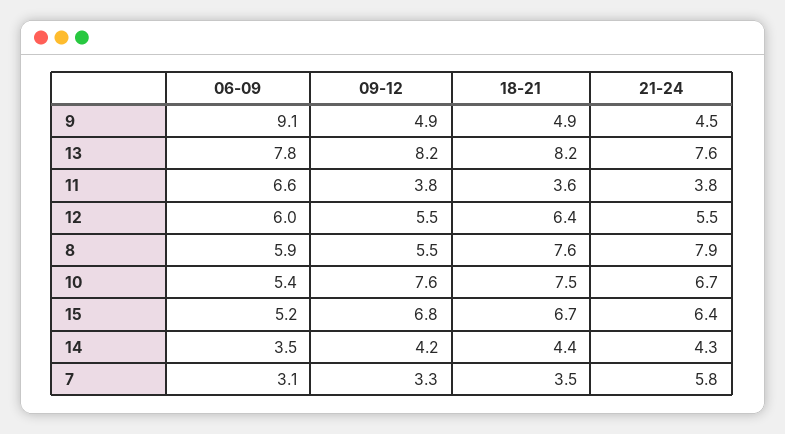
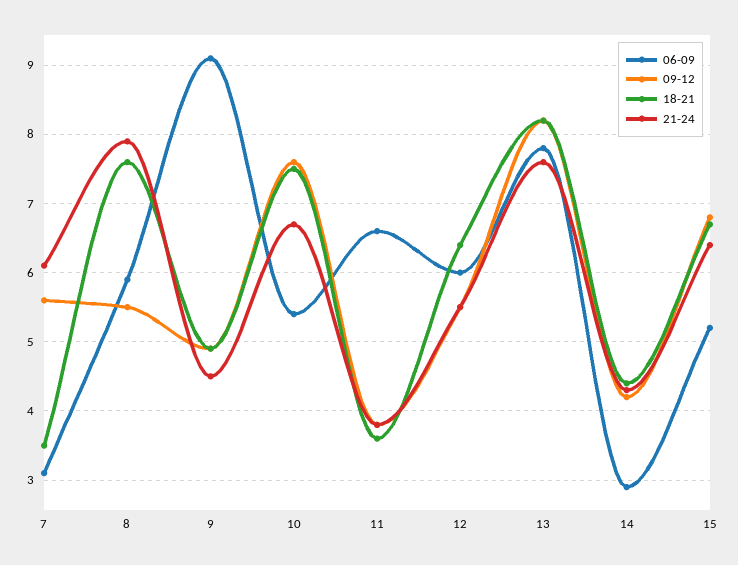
06-09, 14: 3.5 -> 2.9
09-12, 7: 3.3 -> 5.6
21-24, 7: 5.8 -> 6.1

